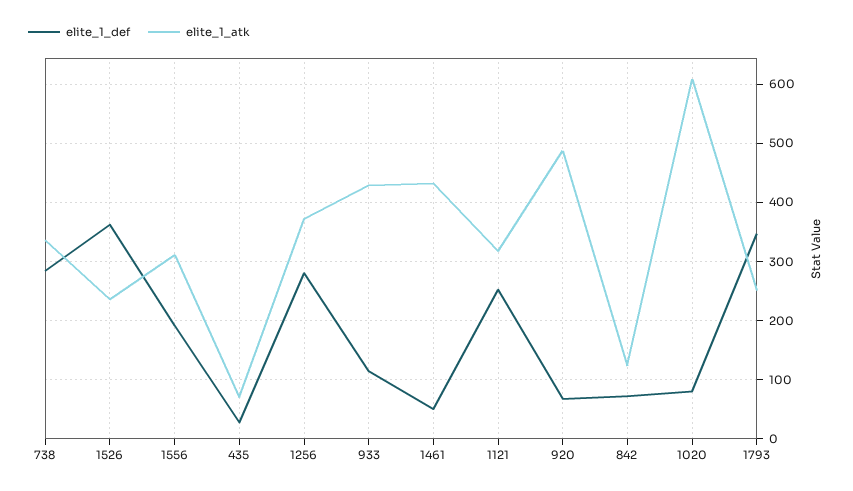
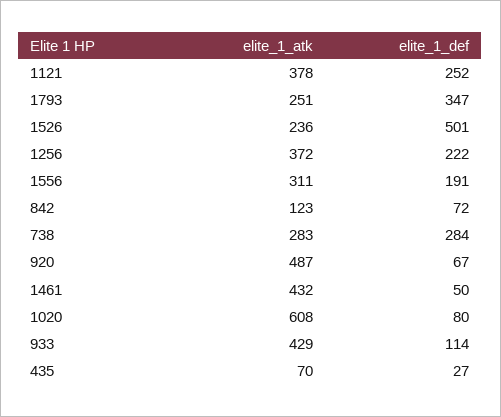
elite_1_atk, 738: 340 -> 283
elite_1_def, 1526: 360 -> 501
elite_1_def, 1256: 280 -> 222
elite_1_atk, 1121: 320 -> 378

